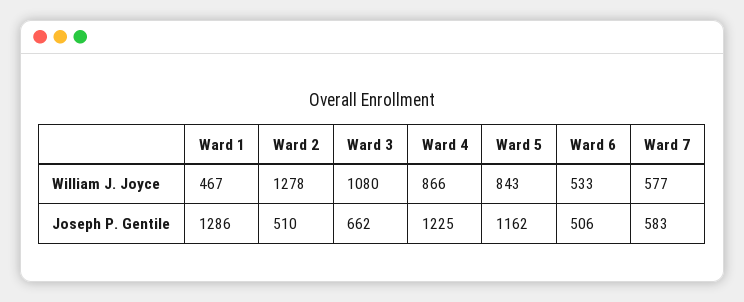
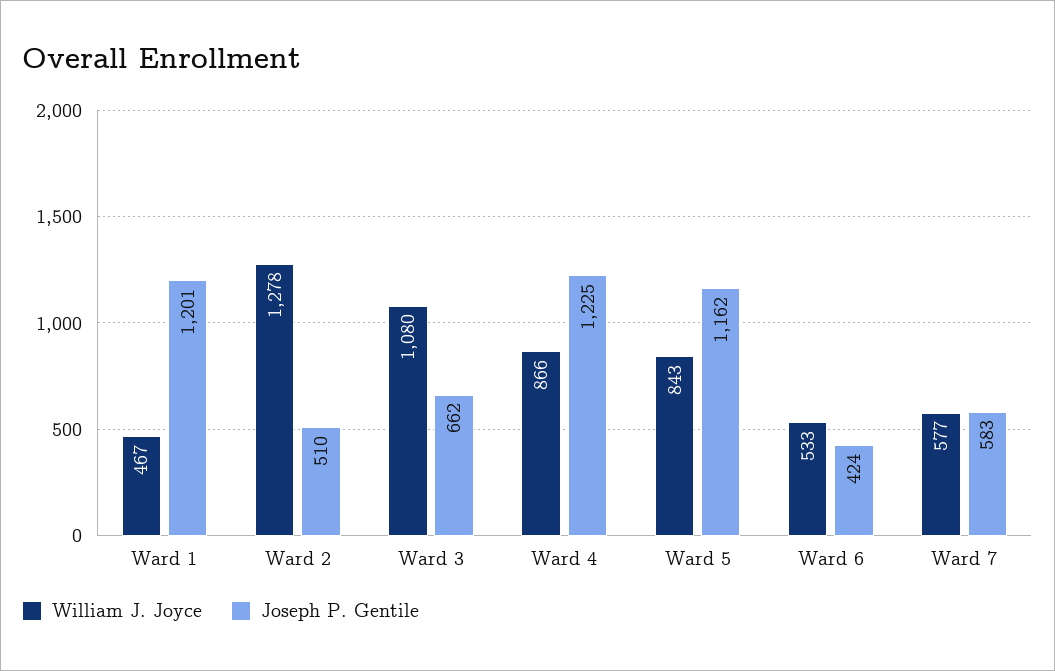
Joseph P. Gentile, Ward 1: 1286 -> 1201
Joseph P. Gentile, Ward 6: 506 -> 424

